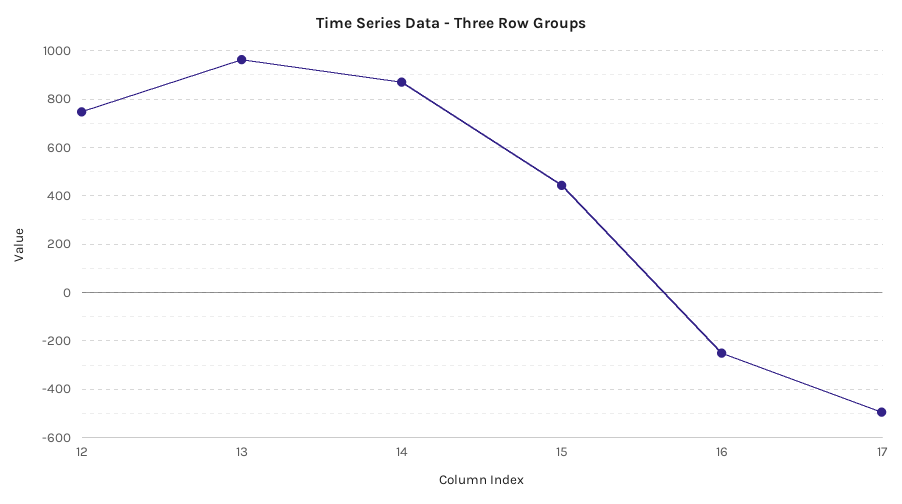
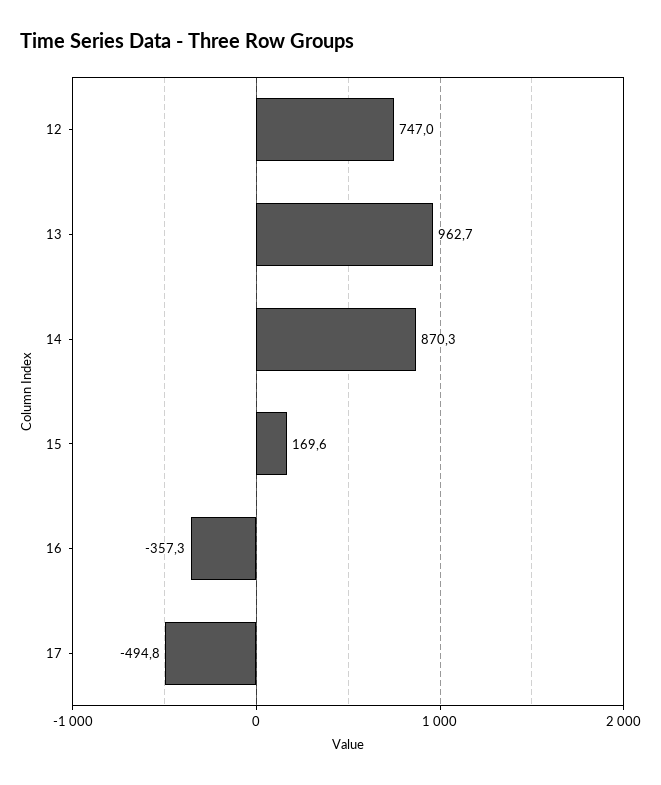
15: 450 -> 169.6
16: -250 -> -357.3

